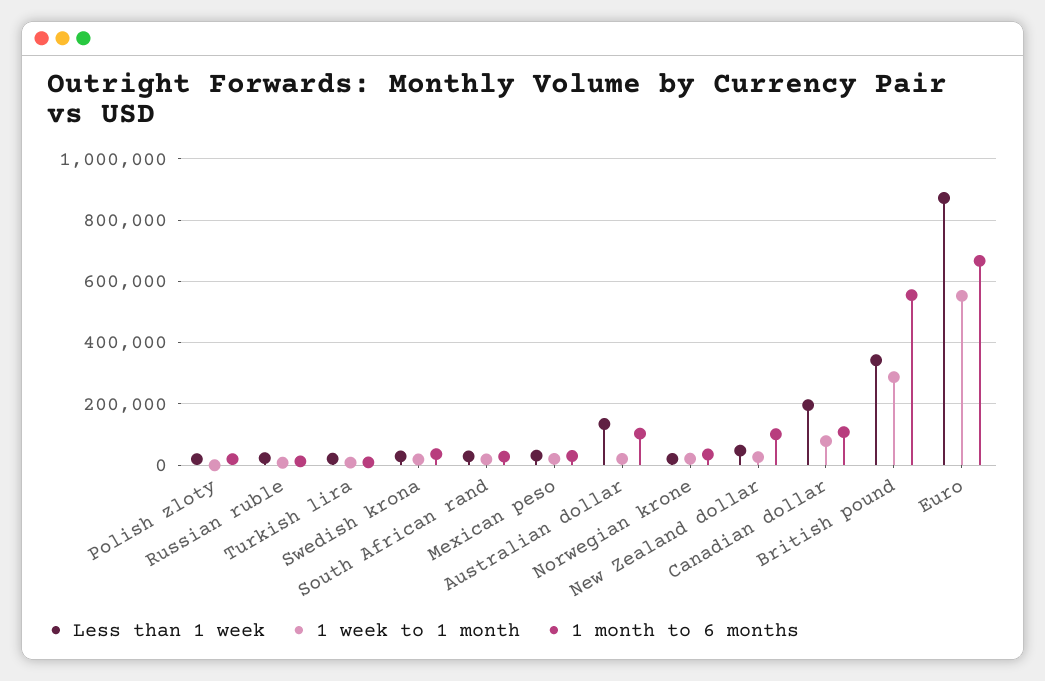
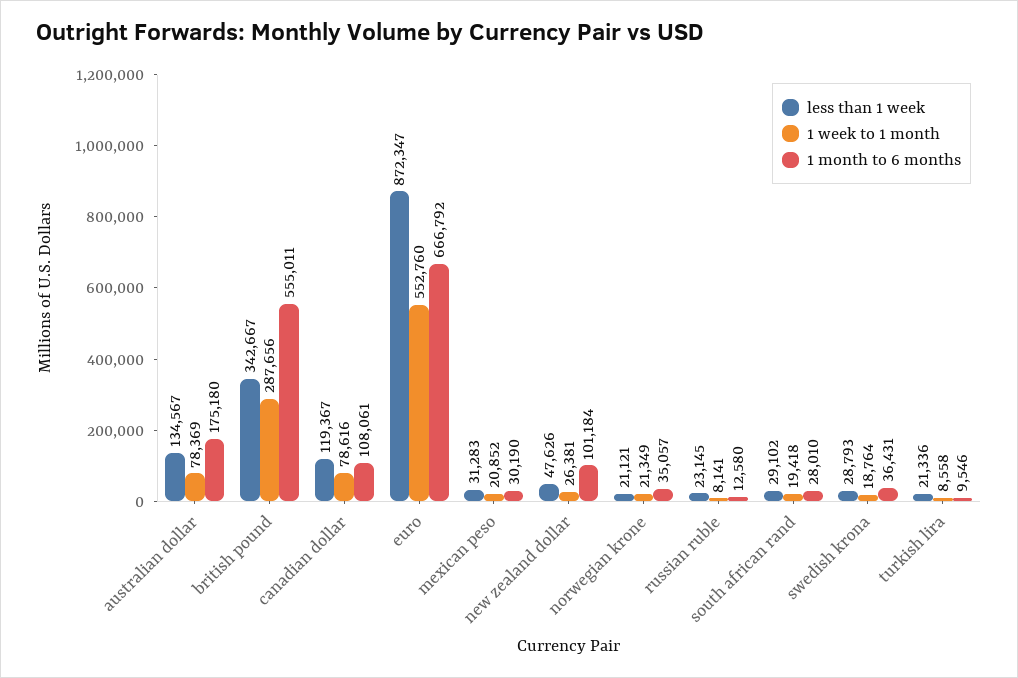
Less than 1 week, Polish zloty: 20000 -> none
1 week to 1 month, Polish zloty: 0 -> none
1 month to 6 months, Polish zloty: 20000 -> none
1 week to 1 month, Australian dollar: 20000 -> 78369
1 month to 6 months, Australian dollar: 100000 -> 175180
Less than 1 week, Canadian dollar: 200000 -> 119367

